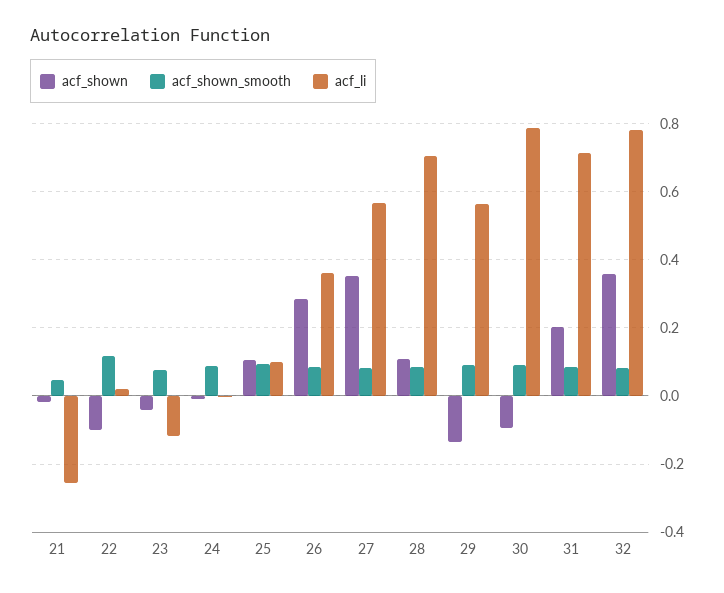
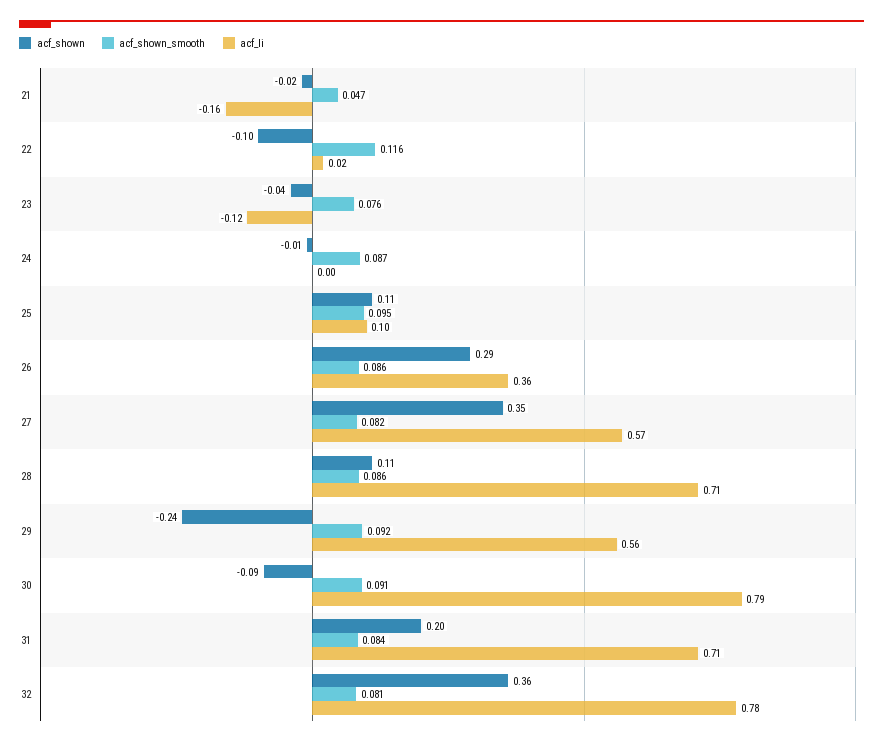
acf_li, 21: -0.26 -> -0.16
acf_shown, 29: -0.14 -> -0.24

